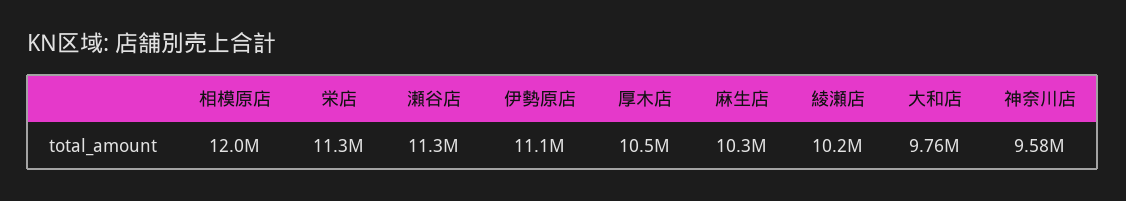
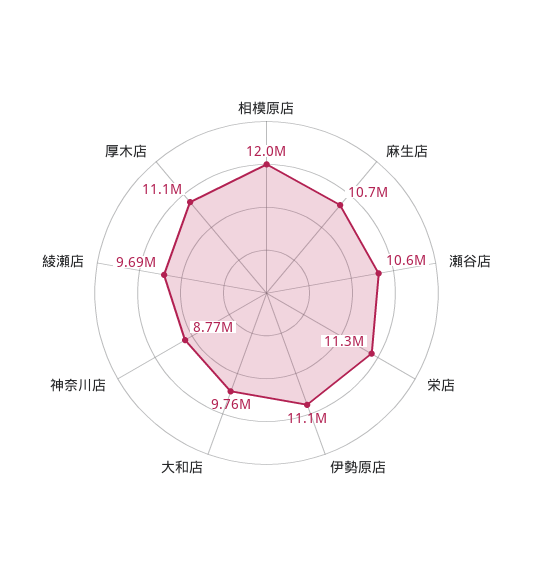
瀬谷店: 11300000 -> 10600000
厚木店: 10500000 -> 11100000
麻生店: 10300000 -> 10700000
綾瀬店: 10200000 -> 9690000
神奈川店: 9580000 -> 8770000

